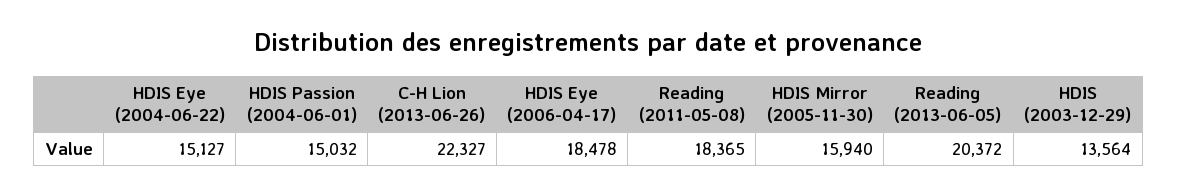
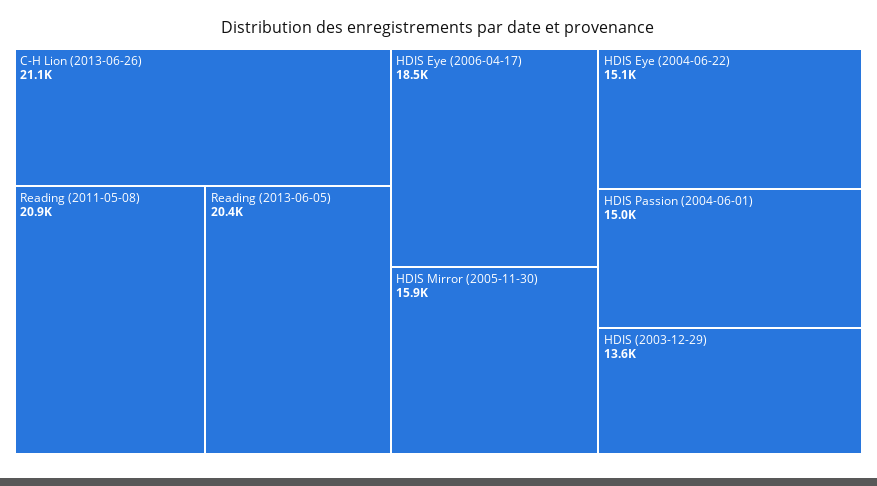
C-H Lion (2013-06-26): 22327 -> 21100
Reading (2011-05-08): 18365 -> 20900

